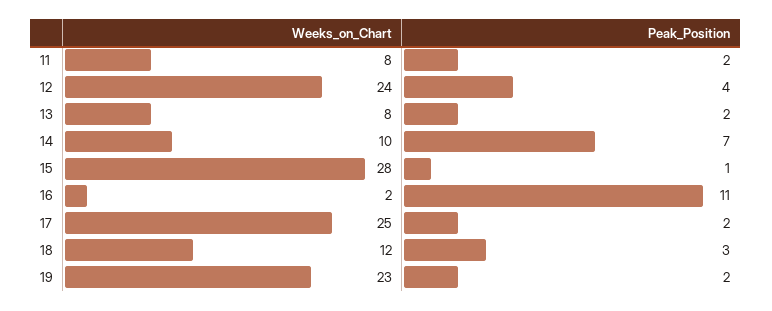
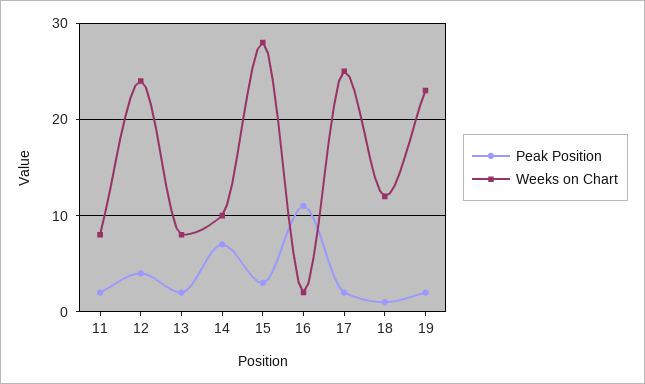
Peak_Position, 15: 1 -> 3
Peak_Position, 18: 3 -> 1

